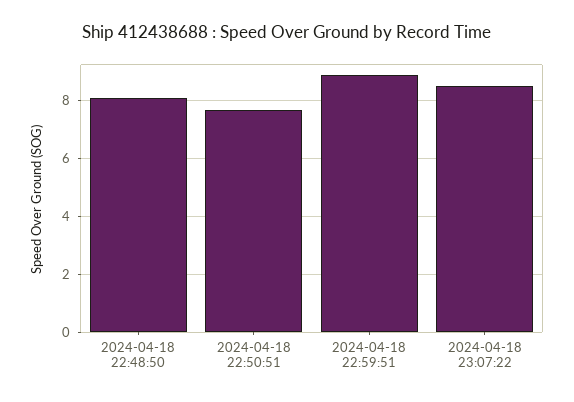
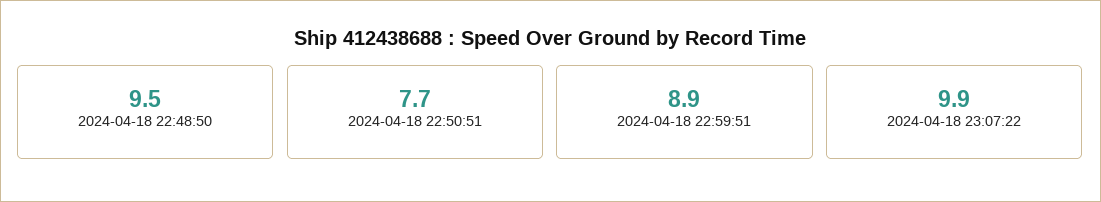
2024-04-18 22:48:50: 8 -> 9.5
2024-04-18 23:07:22: 8.5 -> 9.9

